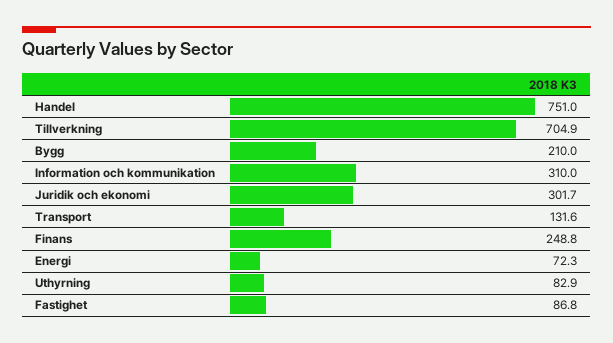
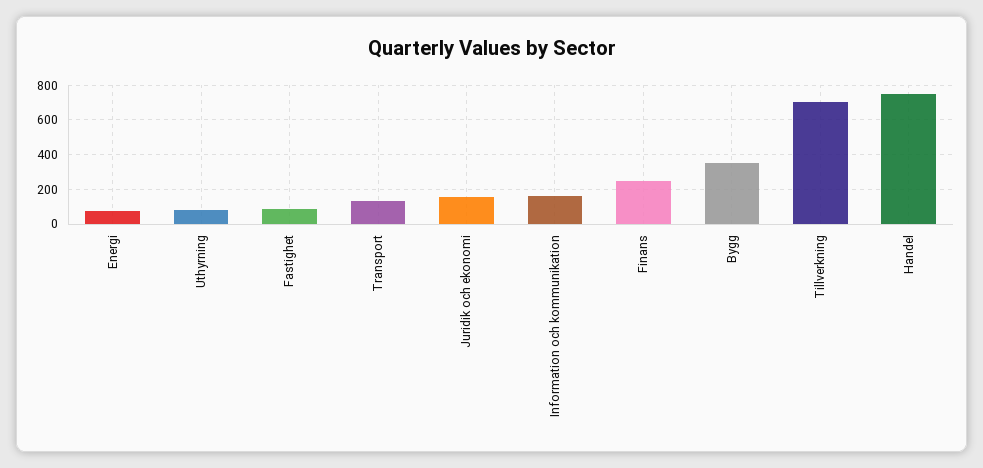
Bygg: 210 -> 350
Information och kommunikation: 310 -> 150
Juridik och ekonomi: 301.7 -> 150

